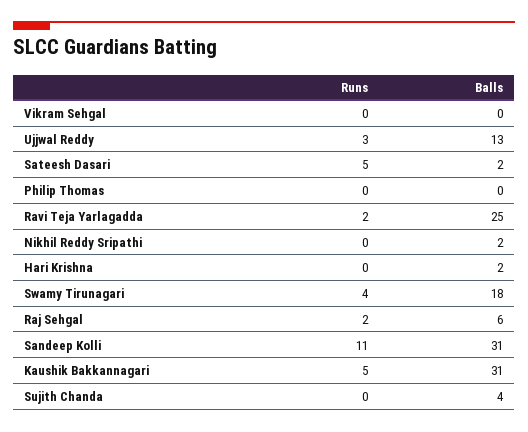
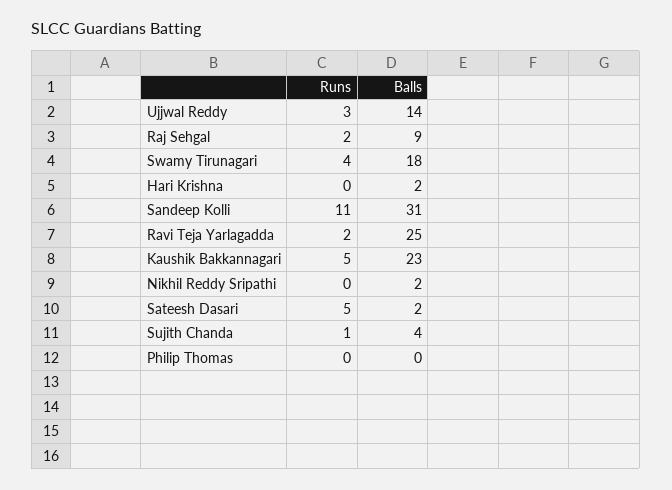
Runs, Vikram Sehgal: 0 -> none
Balls, Vikram Sehgal: 0 -> none
Balls, Ujjwal Reddy: 13 -> 14
Balls, Raj Sehgal: 6 -> 9
Balls, Kaushik Bakkannagari: 31 -> 23
Runs, Sujith Chanda: 0 -> 1

